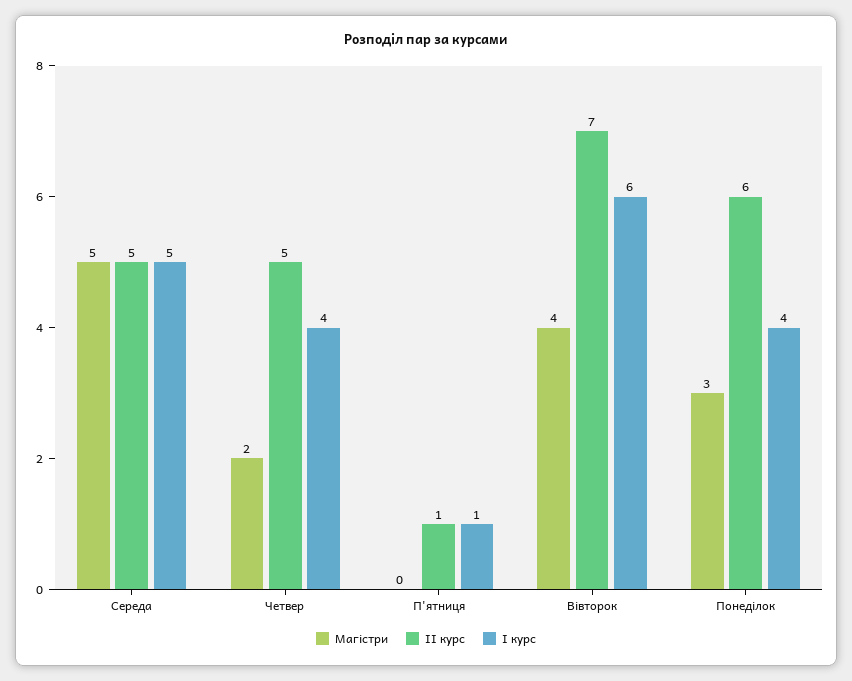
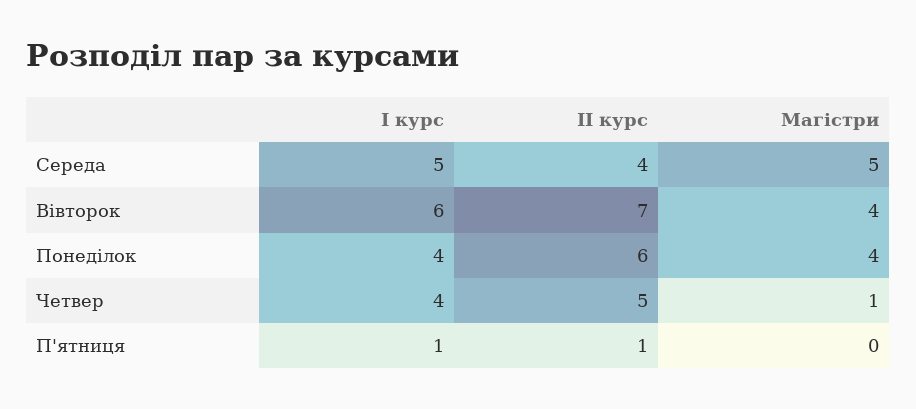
ІІ курс, Середа: 5 -> 4
Магістри, Четвер: 2 -> 1
Магістри, Понеділок: 3 -> 4

